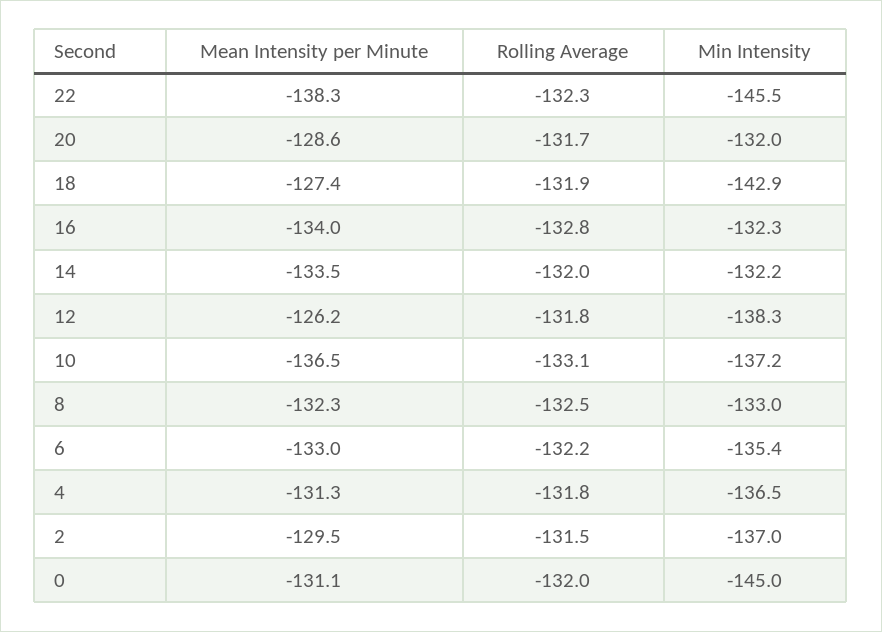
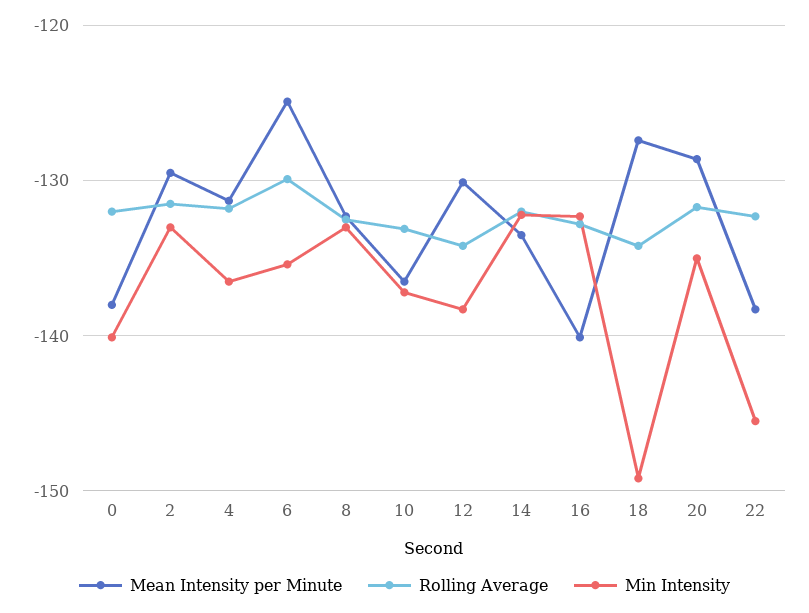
Min Intensity, 20: -132 -> -135
Rolling Average, 18: -131.9 -> -134
Min Intensity, 18: -142.9 -> -149
Mean Intensity per Minute, 16: -134 -> -140
Mean Intensity per Minute, 12: -126.2 -> -130
Rolling Average, 12: -131.8 -> -134
Mean Intensity per Minute, 6: -133 -> -125
Rolling Average, 6: -132.2 -> -130
Min Intensity, 2: -137 -> -133
Mean Intensity per Minute, 0: -131.1 -> -138
Min Intensity, 0: -145 -> -140

